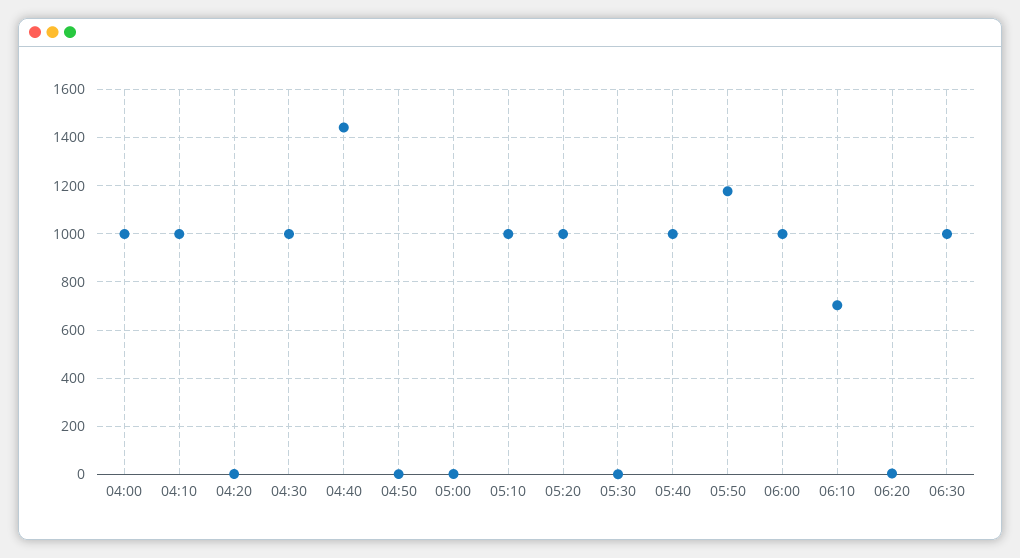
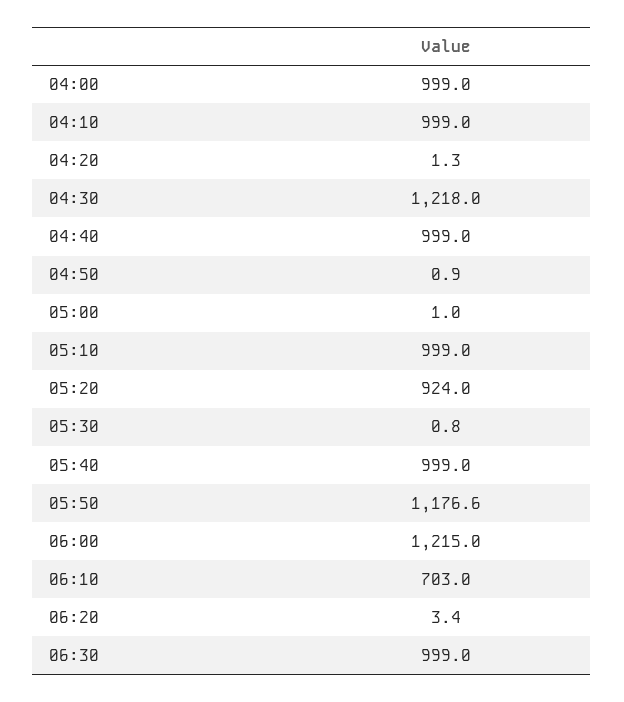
04:30: 1000 -> 1218
04:40: 1450 -> 999
05:20: 1000 -> 924
06:00: 1000 -> 1215

